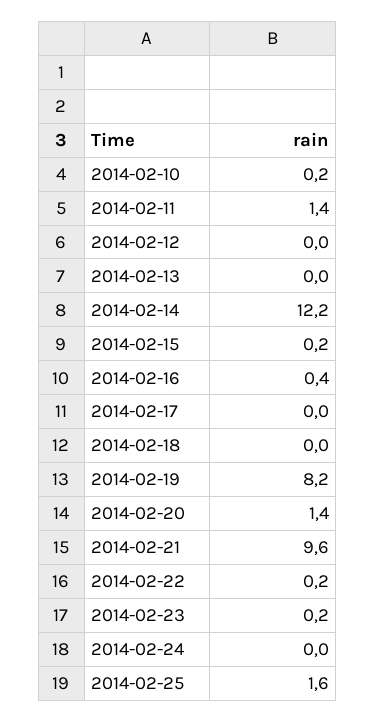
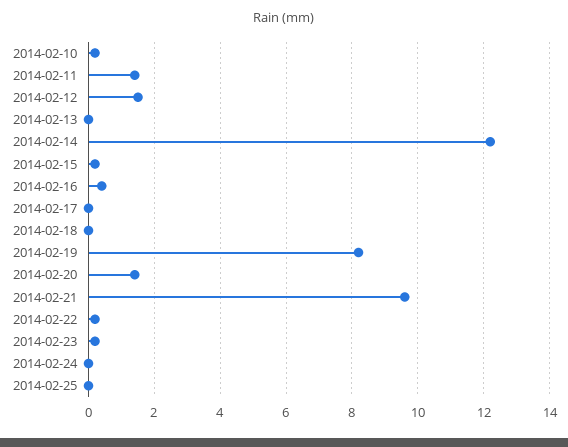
2014-02-12: 0 -> 1.5
2014-02-25: 1.6 -> 0

